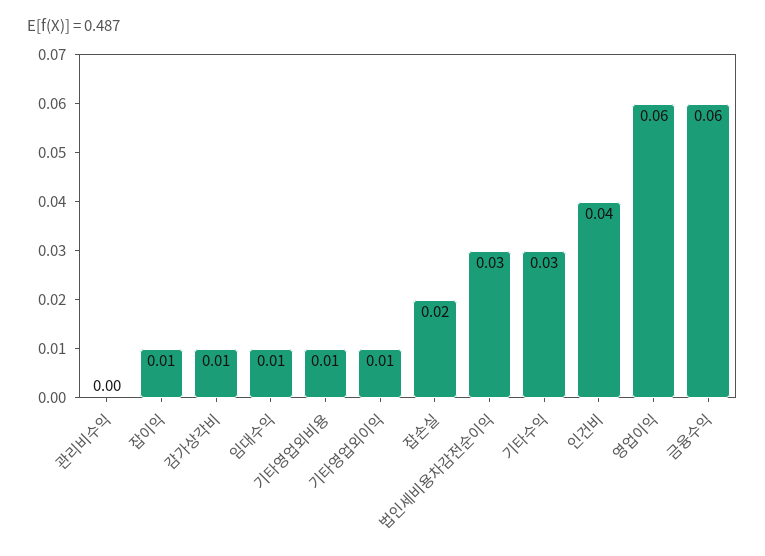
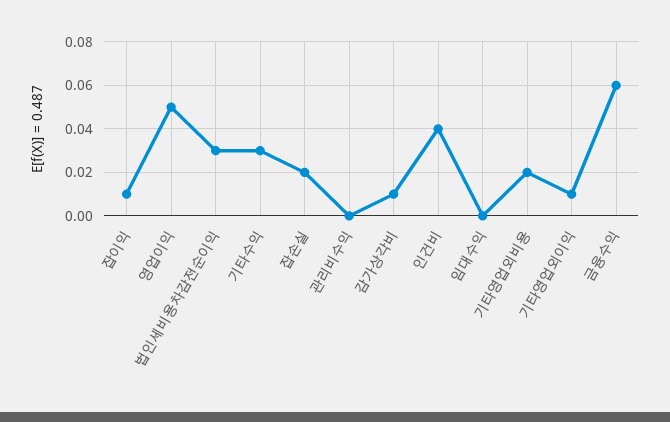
임대수익: 0.01 -> 0
기타영업외비용: 0.01 -> 0.02
영업이익: 0.06 -> 0.05

